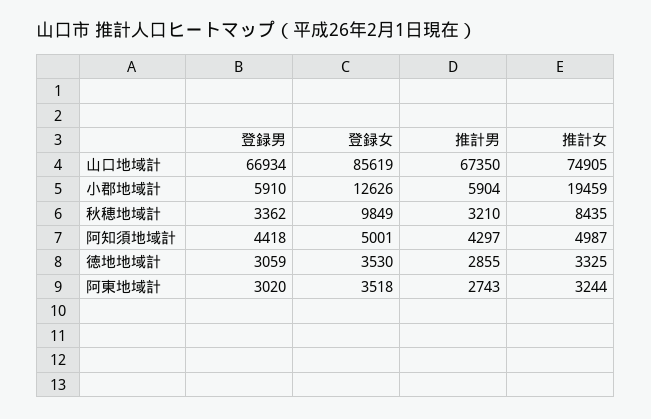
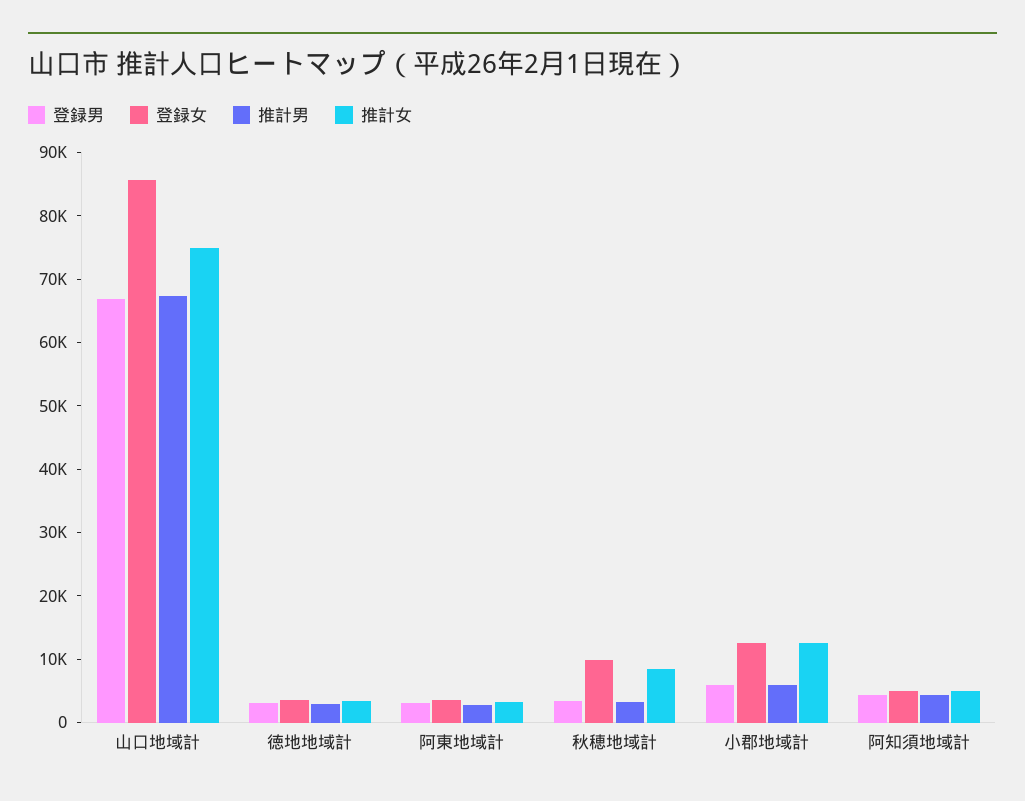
推計女, 小郡地域計: 19459 -> 12000

